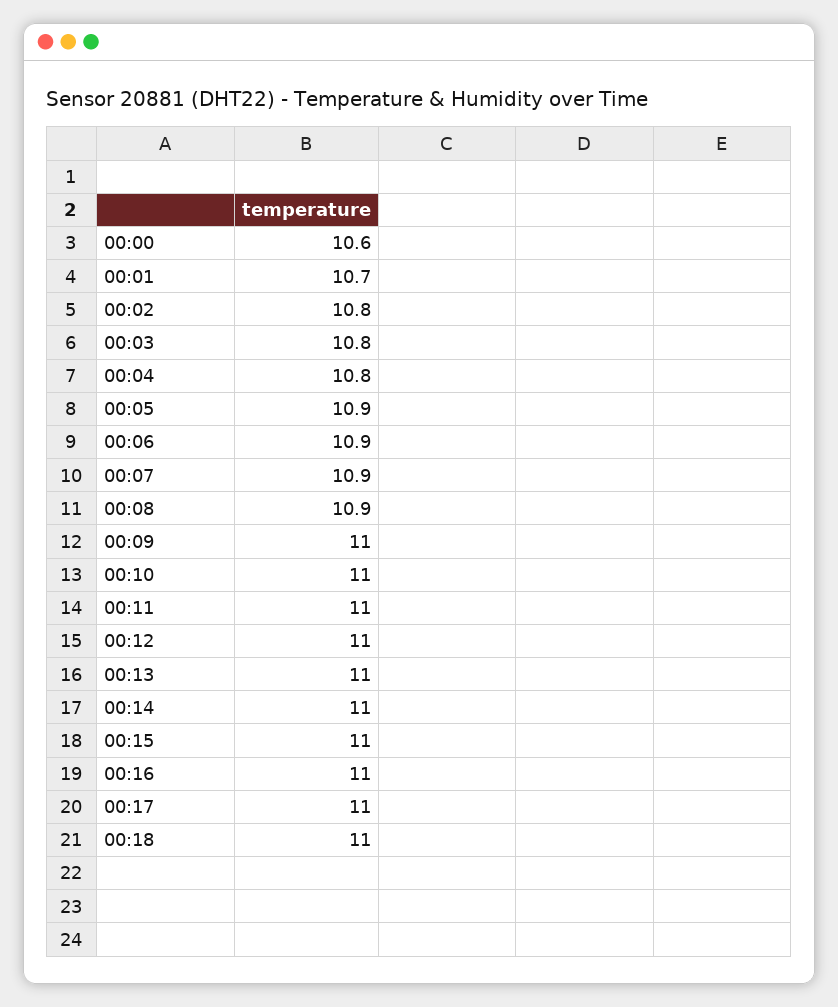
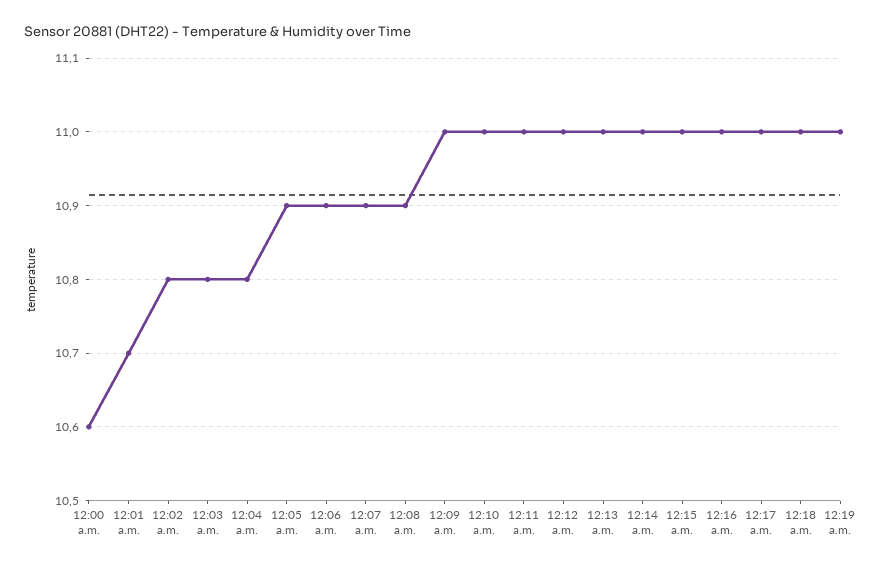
12:19 a.m.: none -> 11

